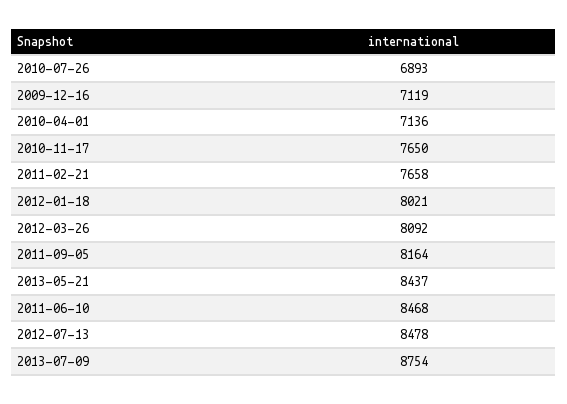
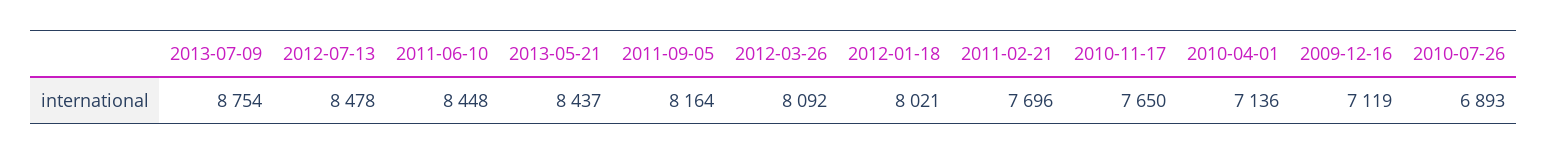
2011-02-21: 7658 -> 7696
2011-06-10: 8468 -> 8448

